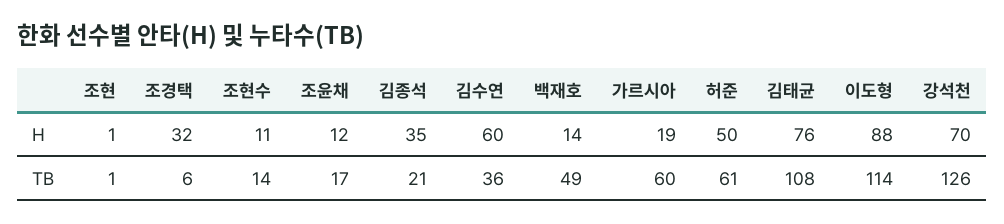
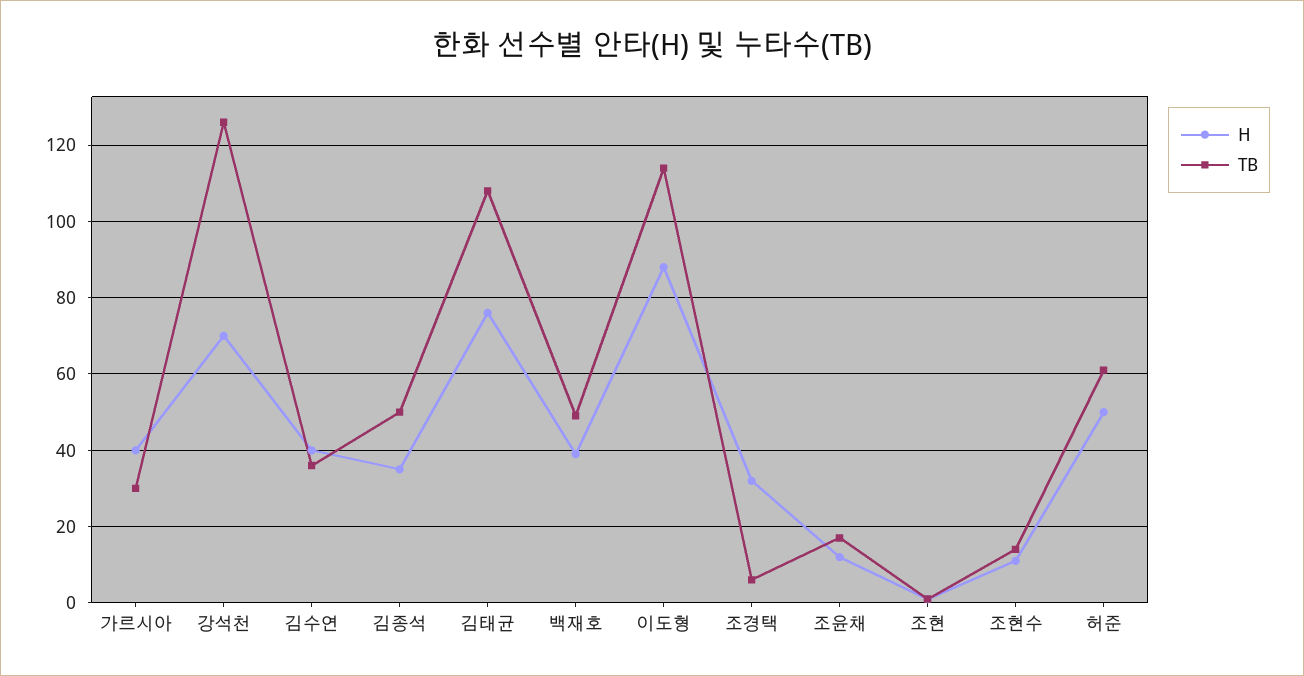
H, 김수연: 60 -> 40
H, 백재호: 14 -> 40
H, 가르시아: 19 -> 40
TB, 김종석: 21 -> 50
TB, 가르시아: 60 -> 30

